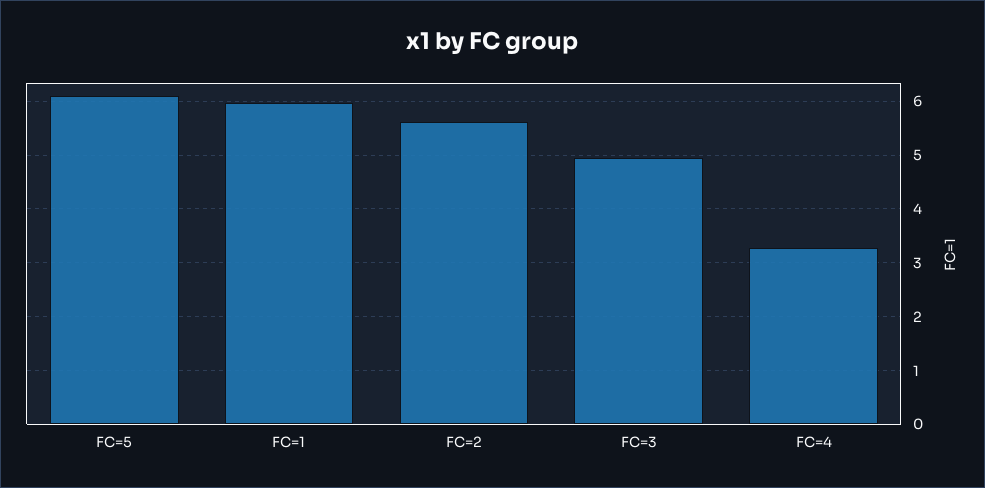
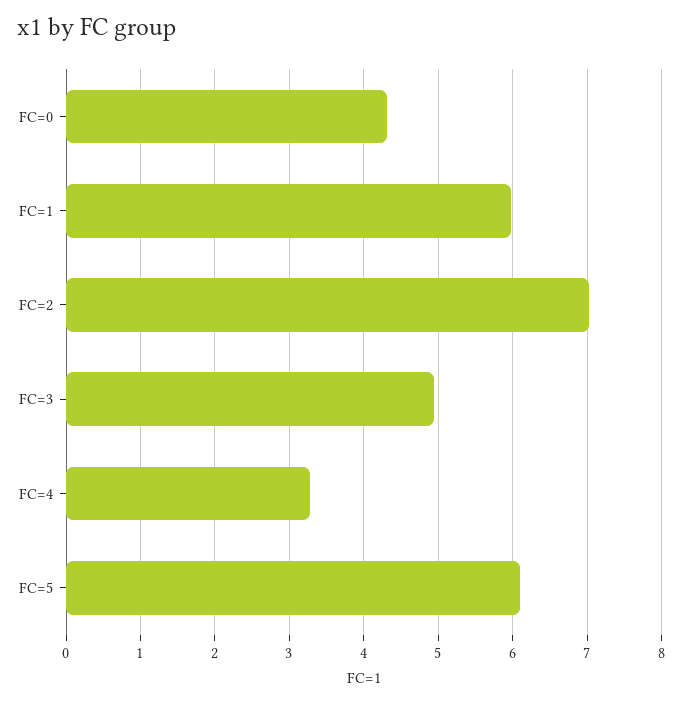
FC=2: 5.6 -> 7
FC=0: none -> 4.3

